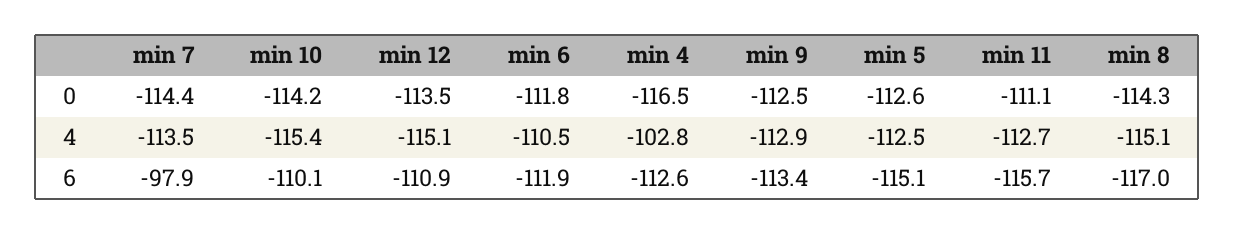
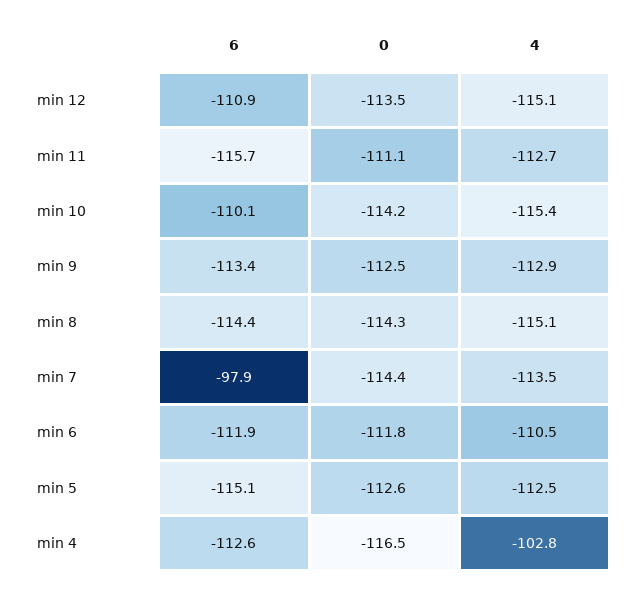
min 8, 6: -117 -> -114.4

